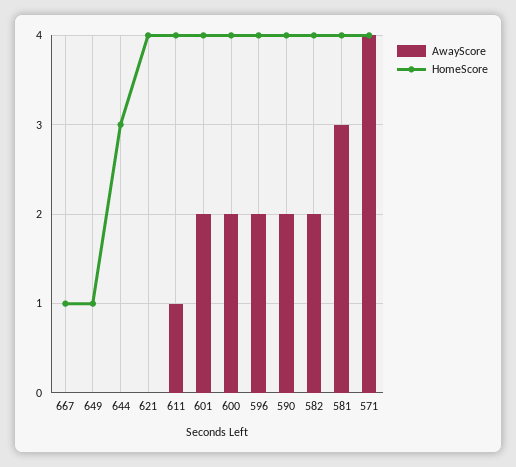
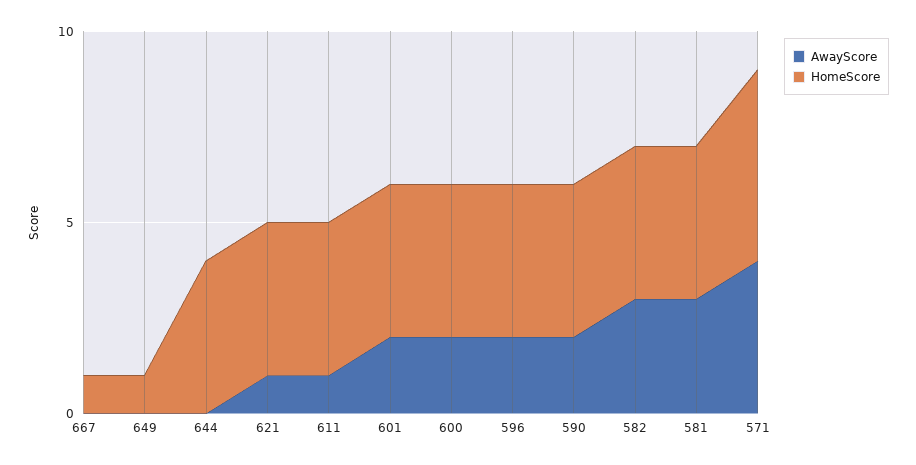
HomeScore, 644: 3 -> 4
AwayScore, 621: 0 -> 1
AwayScore, 582: 2 -> 3
HomeScore, 571: 4 -> 5

